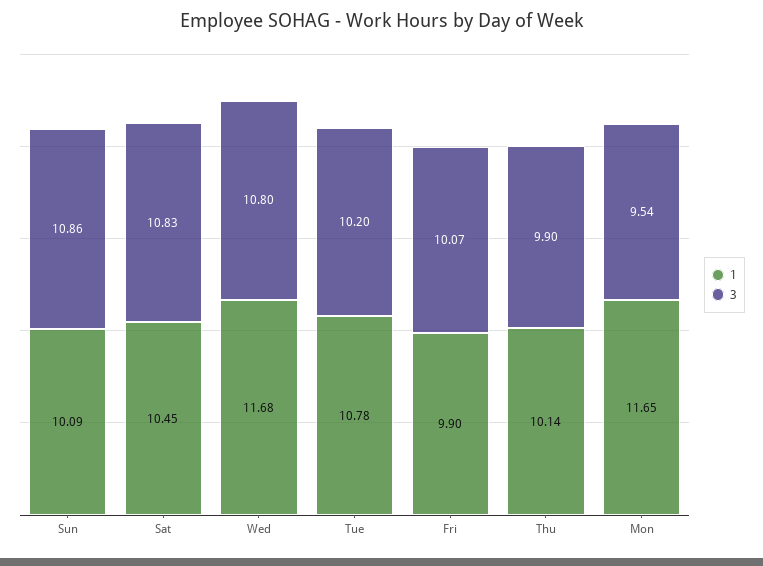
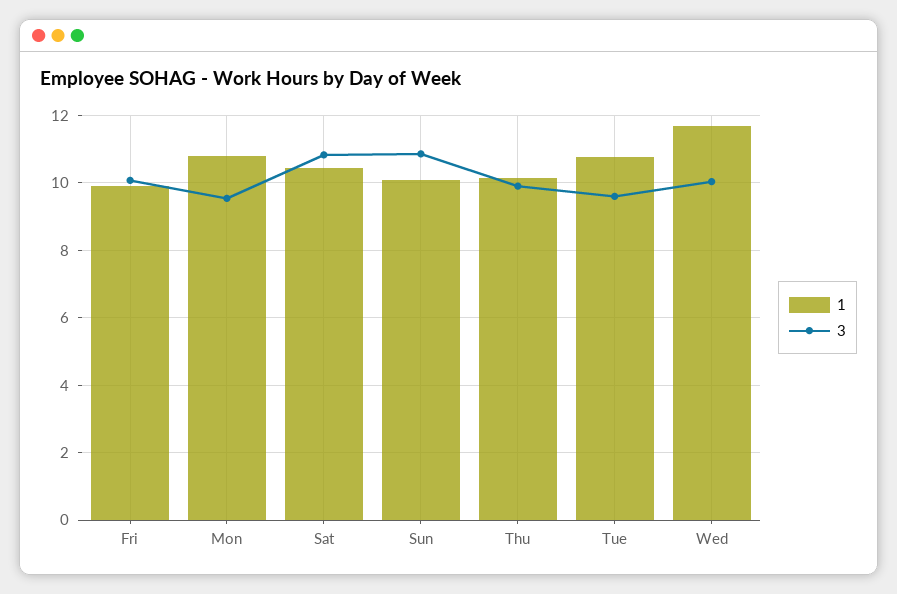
3, Wed: 10.8 -> 10
3, Tue: 10.2 -> 9.6
1, Mon: 11.65 -> 10.8

